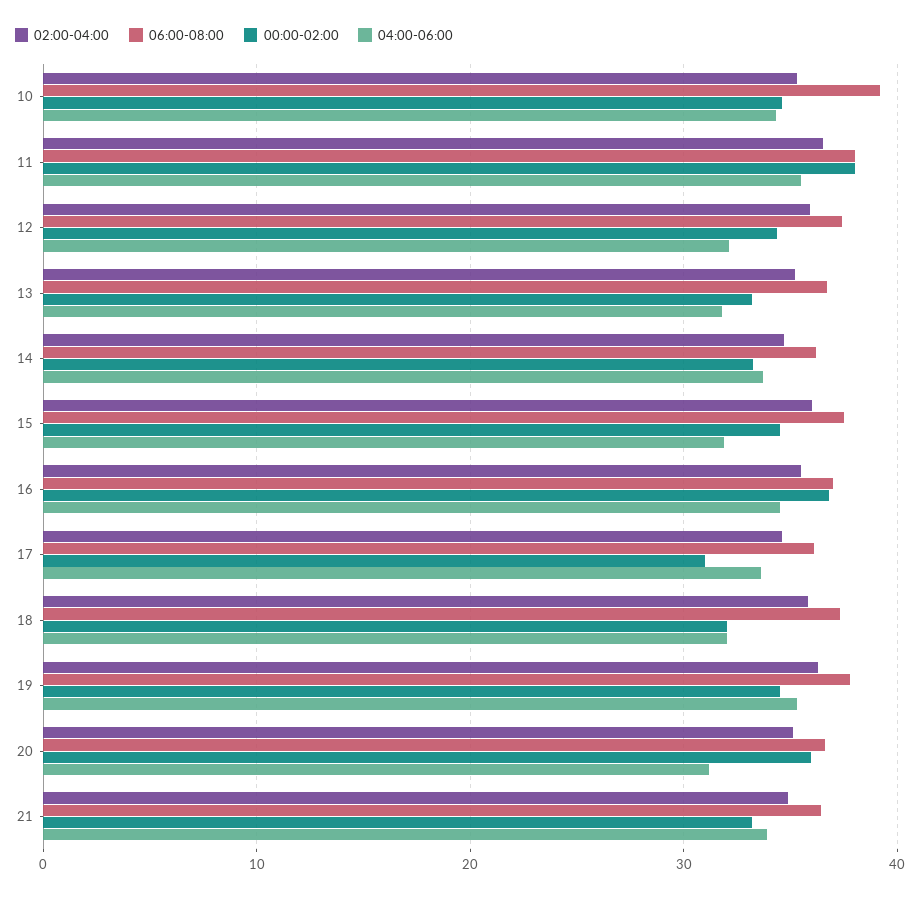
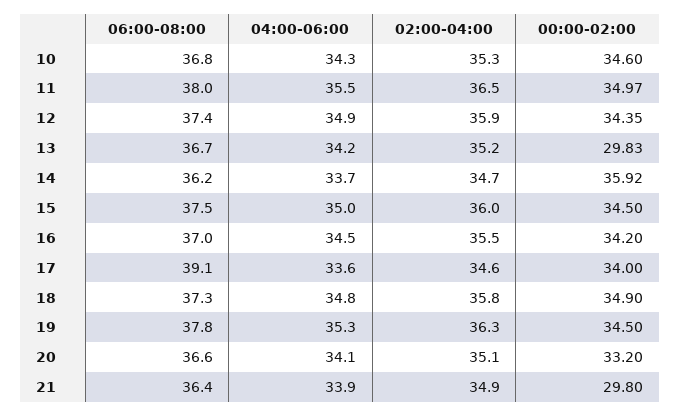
06:00-08:00, 10: 39 -> 36.8
00:00-02:00, 11: 38 -> 34.97
04:00-06:00, 12: 32 -> 34.9
00:00-02:00, 13: 33 -> 29.83
04:00-06:00, 13: 32 -> 34.2
00:00-02:00, 14: 33 -> 35.92
04:00-06:00, 15: 32 -> 35
00:00-02:00, 16: 37 -> 34.2
06:00-08:00, 17: 36 -> 39.1
00:00-02:00, 17: 31 -> 34
00:00-02:00, 18: 32 -> 34.9
04:00-06:00, 18: 32 -> 34.8
00:00-02:00, 20: 36 -> 33.2
04:00-06:00, 20: 31 -> 34.1
00:00-02:00, 21: 33 -> 29.8

